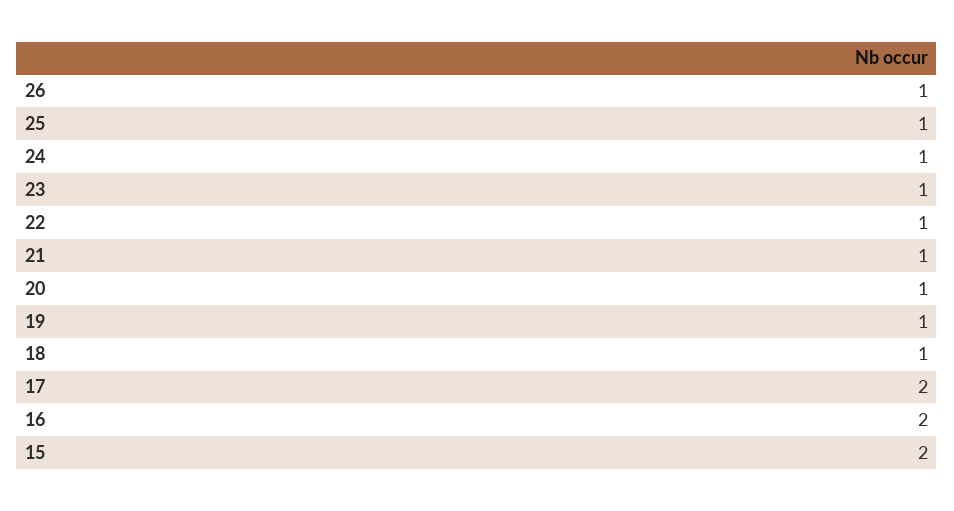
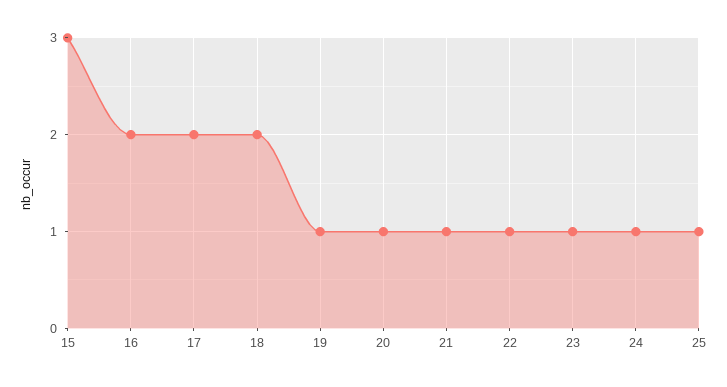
26: 1 -> none
18: 1 -> 2
15: 2 -> 3

